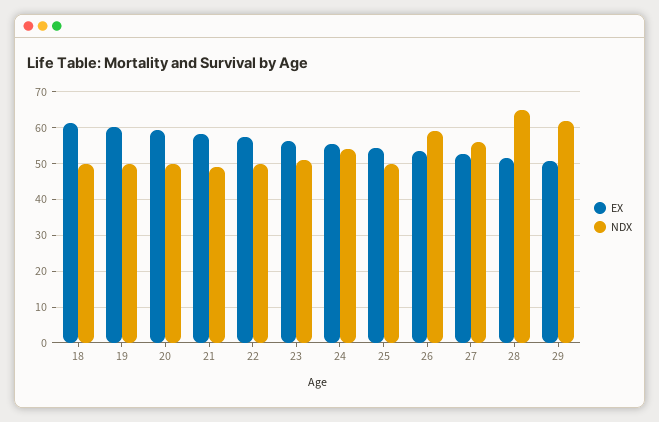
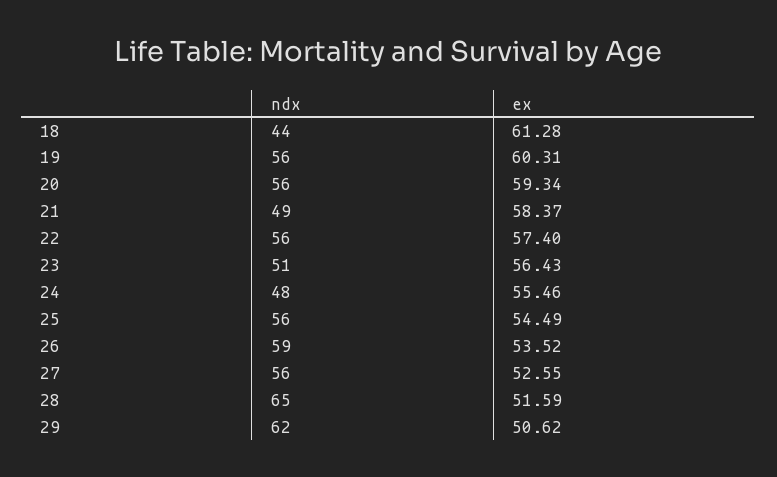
NDX, 18: 50 -> 44
NDX, 19: 50 -> 56
NDX, 20: 50 -> 56
NDX, 22: 50 -> 56
NDX, 24: 54 -> 48
NDX, 25: 50 -> 56

